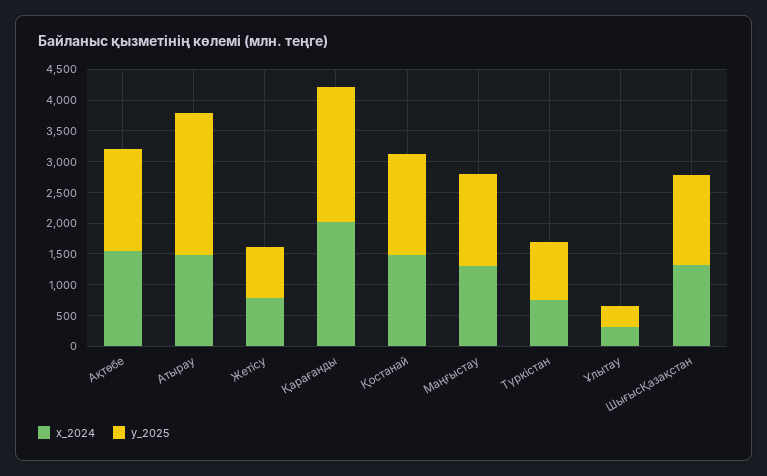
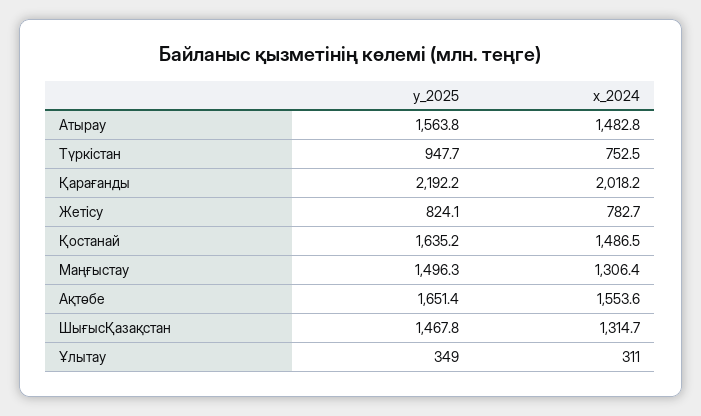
y_2025, Атырау: 2250 -> 1563.8

